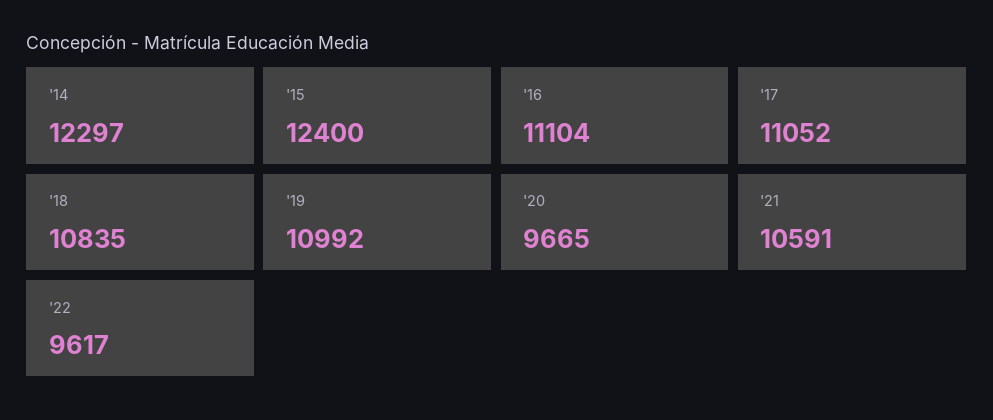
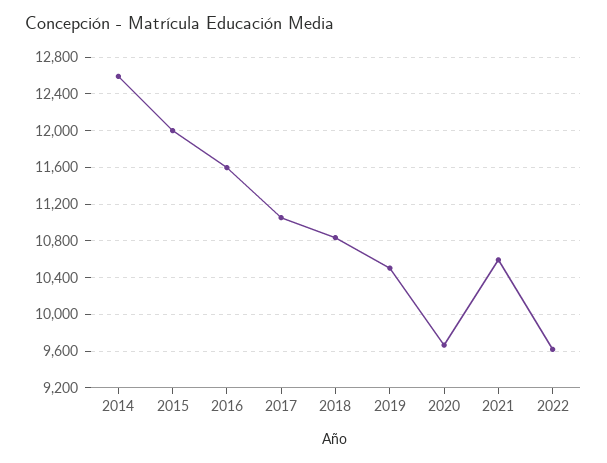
'14: 12297 -> 12600
'15: 12400 -> 12000
'16: 11104 -> 11600
'19: 10992 -> 10500

